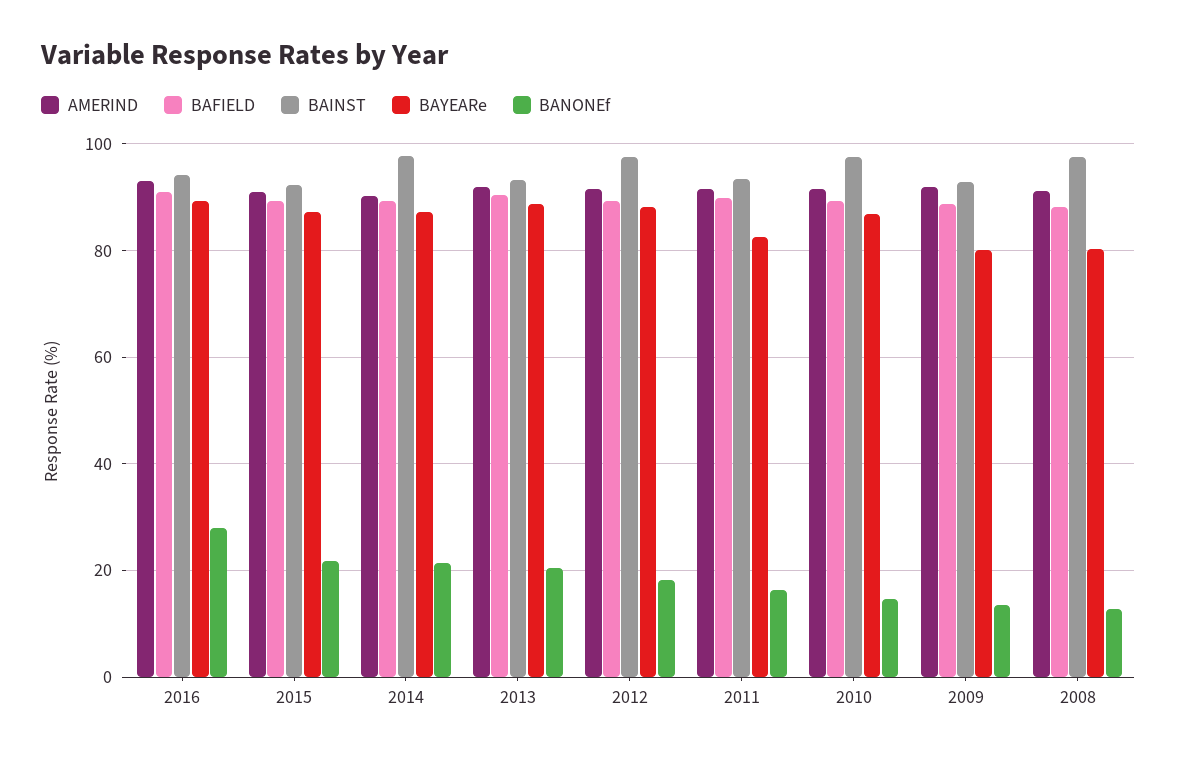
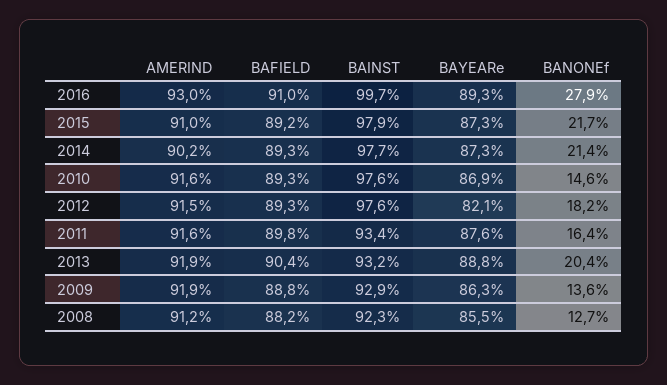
BAINST, 2016: 94 -> 99.7
BAINST, 2015: 92 -> 97.9
BAYEARe, 2012: 88 -> 82.1
BAYEARe, 2011: 82 -> 87.6
BAYEARe, 2009: 80 -> 86.3
BAINST, 2008: 98 -> 92.3
BAYEARe, 2008: 80 -> 85.5

